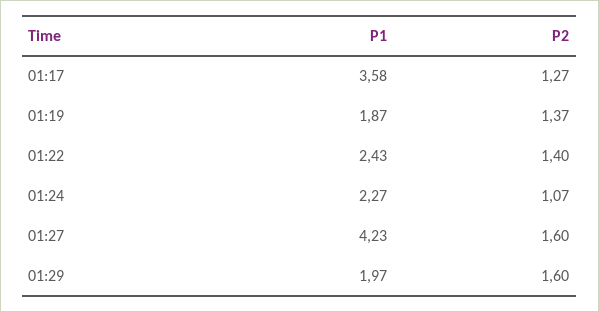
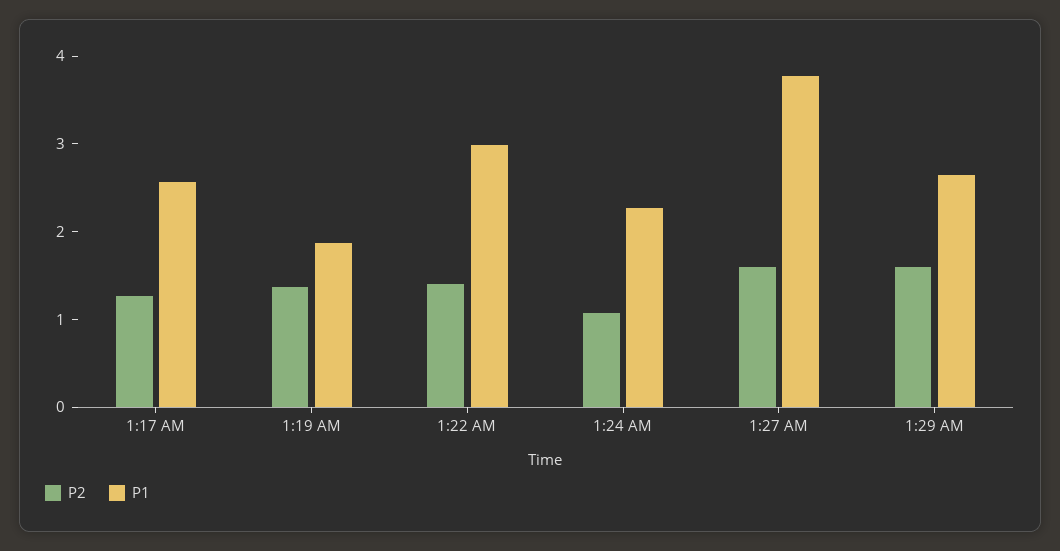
P1, 01:17: 3.58 -> 2.6
P1, 01:22: 2.43 -> 3
P1, 01:27: 4.23 -> 3.8
P1, 01:29: 1.97 -> 2.6

